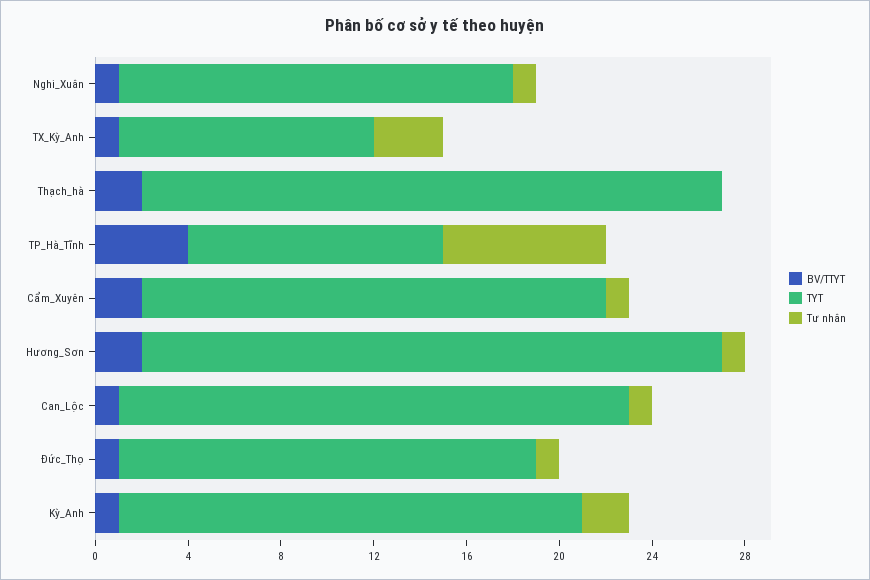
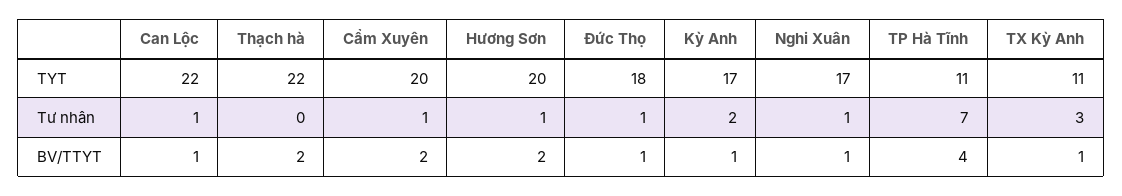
TYT, Thạch_hà: 25 -> 22
TYT, Hương_Sơn: 25 -> 20
TYT, Kỳ_Anh: 20 -> 17

